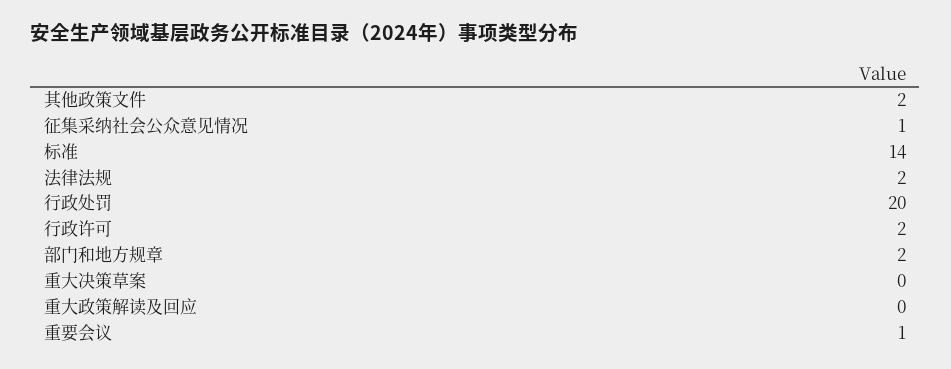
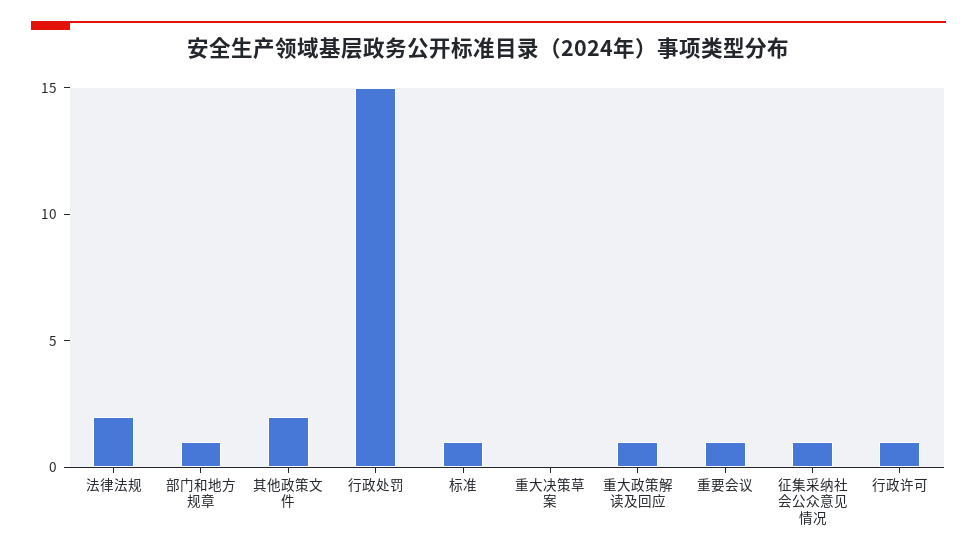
标准: 14 -> 1
行政处罚: 20 -> 15
行政许可: 2 -> 1
部门和地方规章: 2 -> 1
重大政策解读及回应: 0 -> 1

